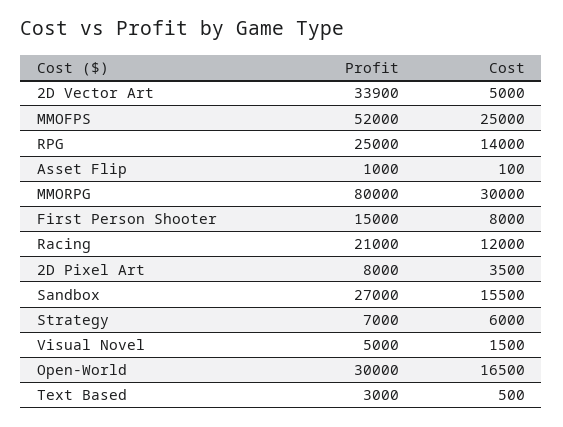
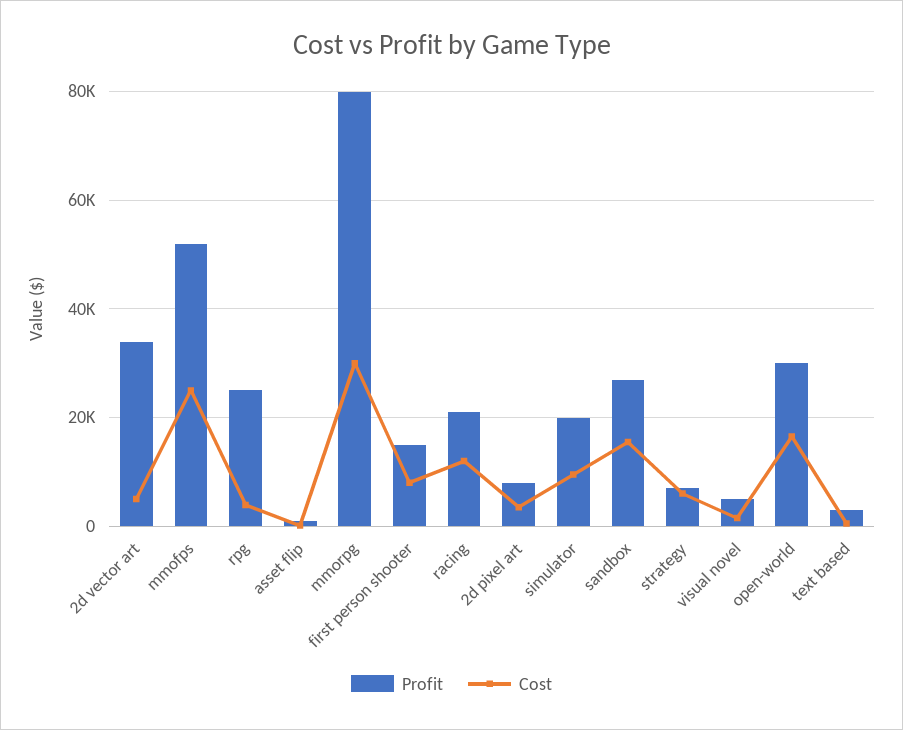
Cost, RPG: 14000 -> 4000
Profit, simulator: none -> 20000
Cost, simulator: none -> 10000

